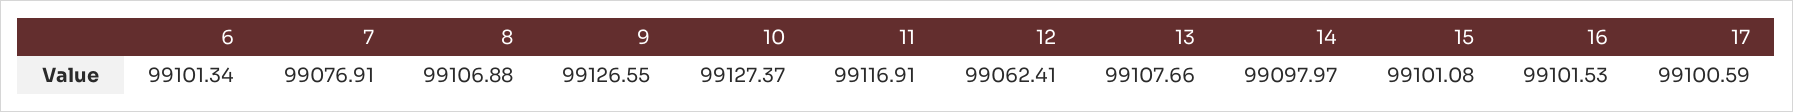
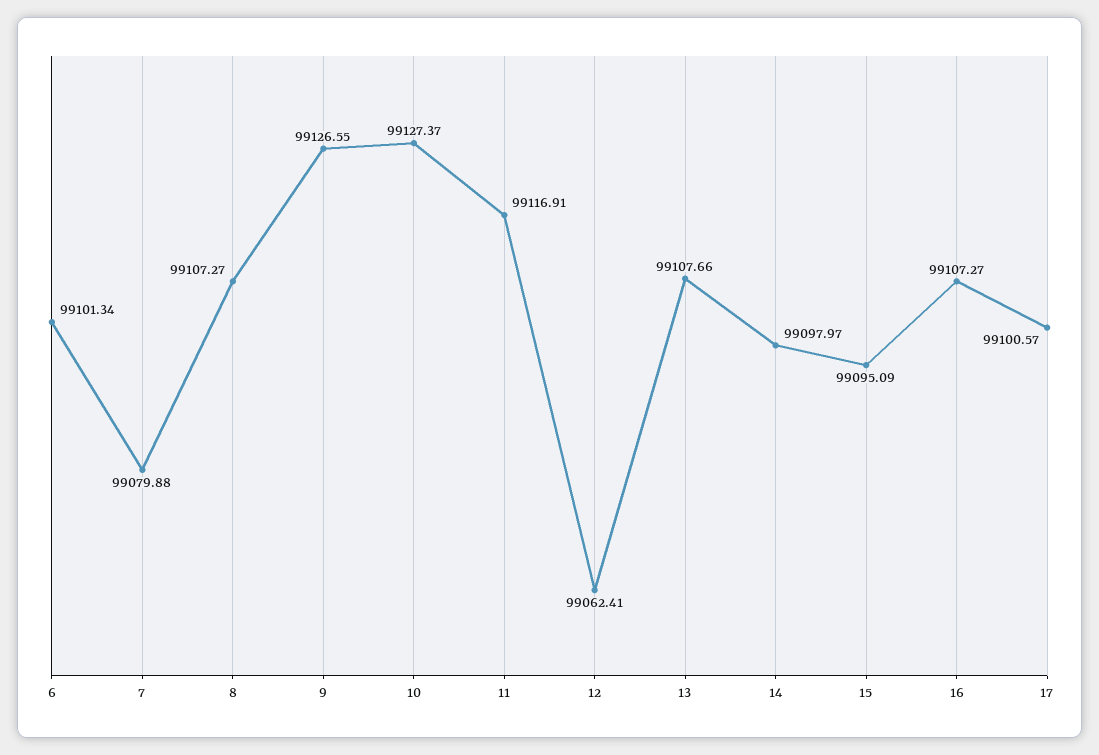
7: 99076.91 -> 99079.88
8: 99106.88 -> 99107.27
15: 99101.08 -> 99095.09
16: 99101.53 -> 99107.27
17: 99100.59 -> 99100.57

